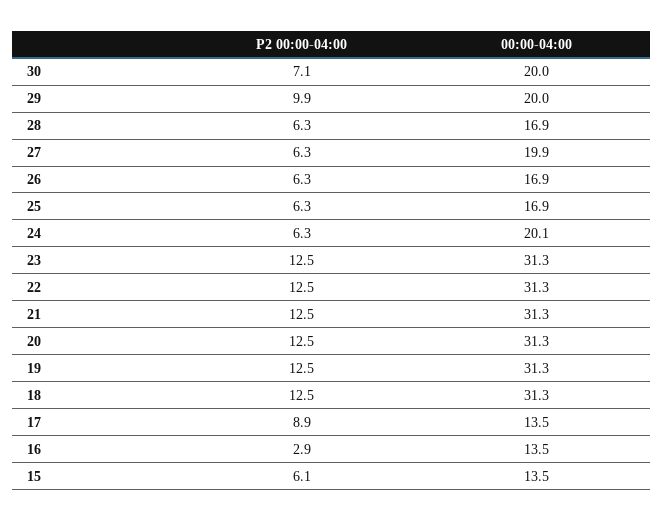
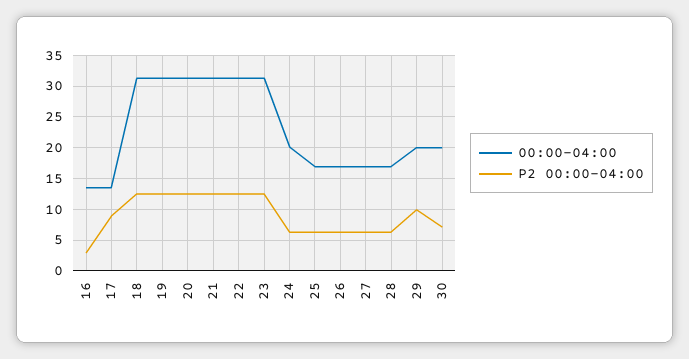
00:00-04:00, 27: 19.9 -> 17
P2 00:00-04:00, 15: 6.1 -> none
00:00-04:00, 15: 13.5 -> none

